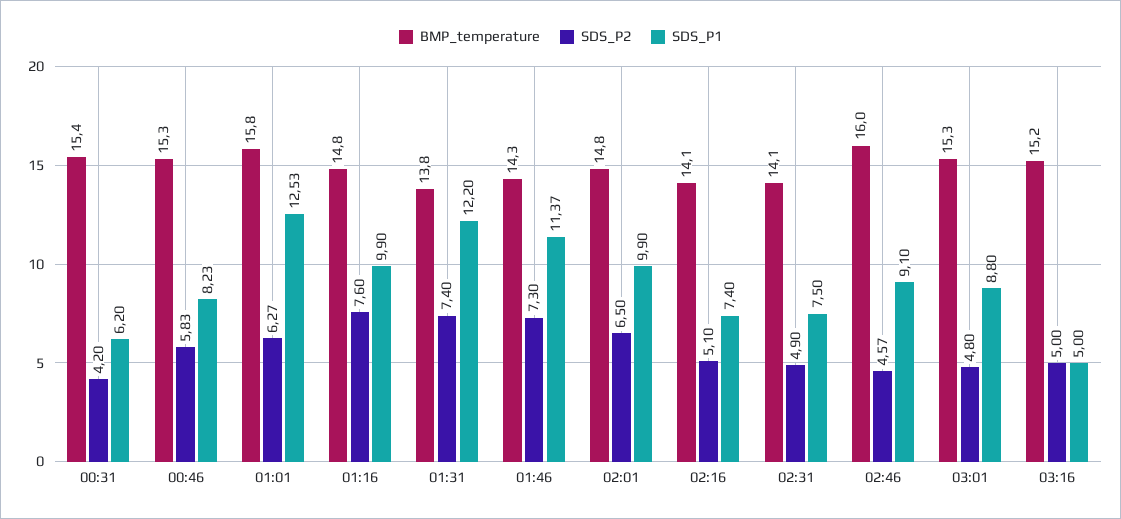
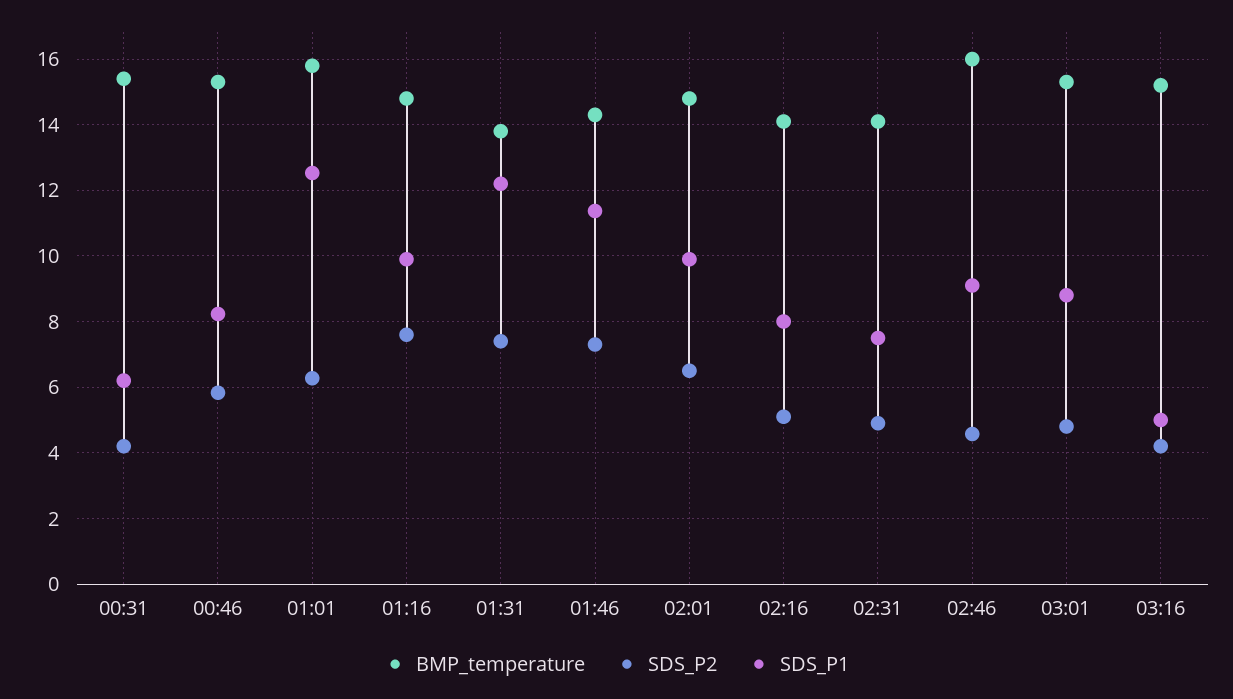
SDS_P1, 02:16: 7.4 -> 8
SDS_P2, 03:16: 5 -> 4.2

